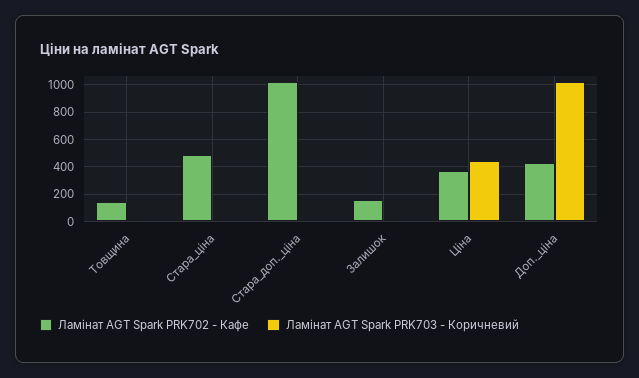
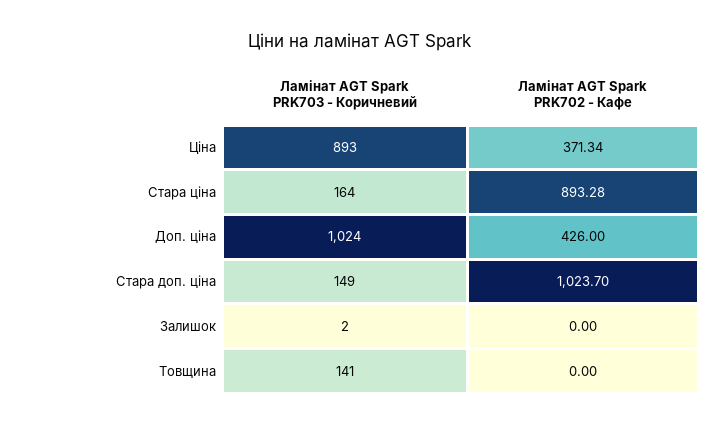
Ламінат AGT Spark PRK702 - Кафе, Товщина: 150 -> 0
Ламінат AGT Spark PRK703 - Коричневий, Товщина: 0 -> 141
Ламінат AGT Spark PRK702 - Кафе, Стара_ціна: 500 -> 893.28
Ламінат AGT Spark PRK703 - Коричневий, Стара_ціна: 0 -> 164
Ламінат AGT Spark PRK703 - Коричневий, Стара_доп._ціна: 0 -> 149
Ламінат AGT Spark PRK702 - Кафе, Залишок: 150 -> 0
Ламінат AGT Spark PRK703 - Коричневий, Ціна: 450 -> 893

